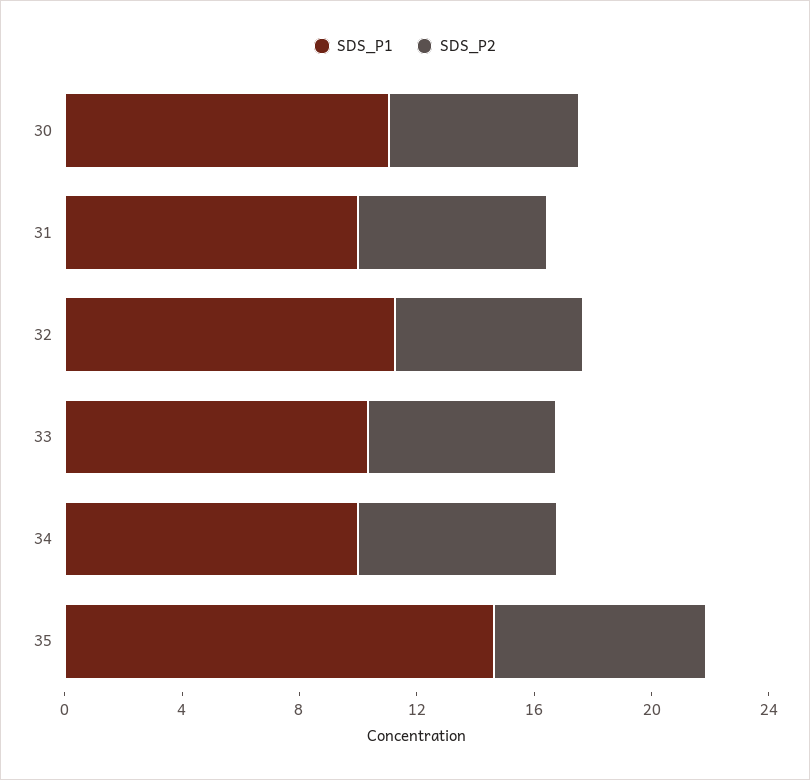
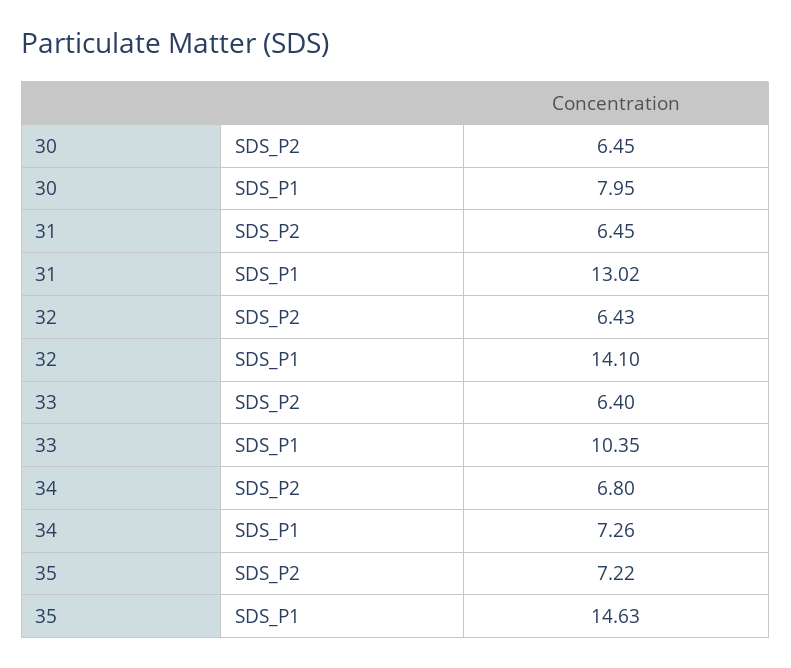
SDS_P1, 30: 11 -> 7.95
SDS_P1, 31: 10 -> 13.02
SDS_P1, 32: 11 -> 14.1
SDS_P1, 34: 10 -> 7.26

